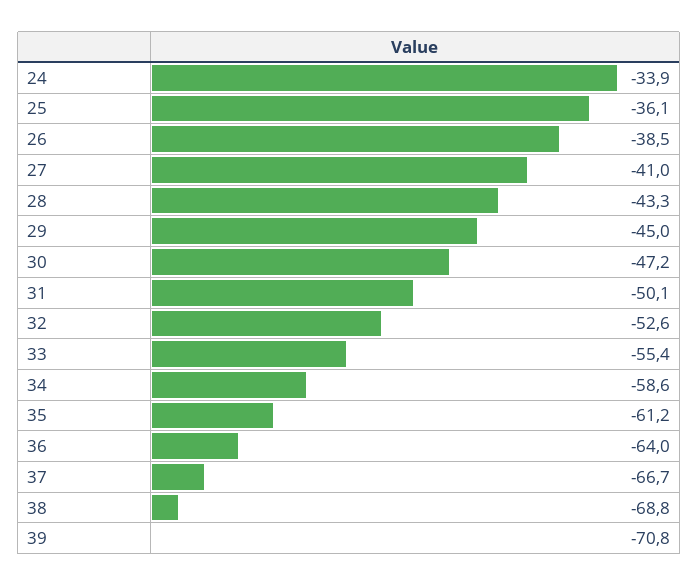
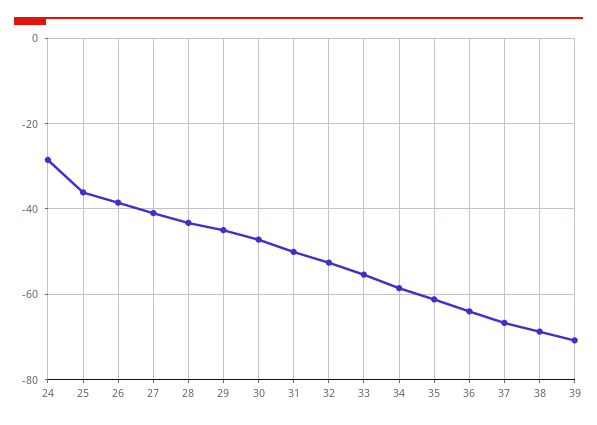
24: -33.9 -> -28

